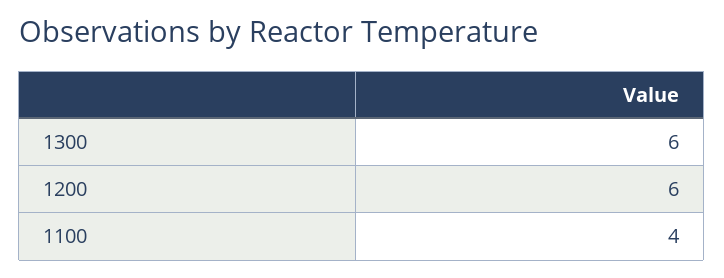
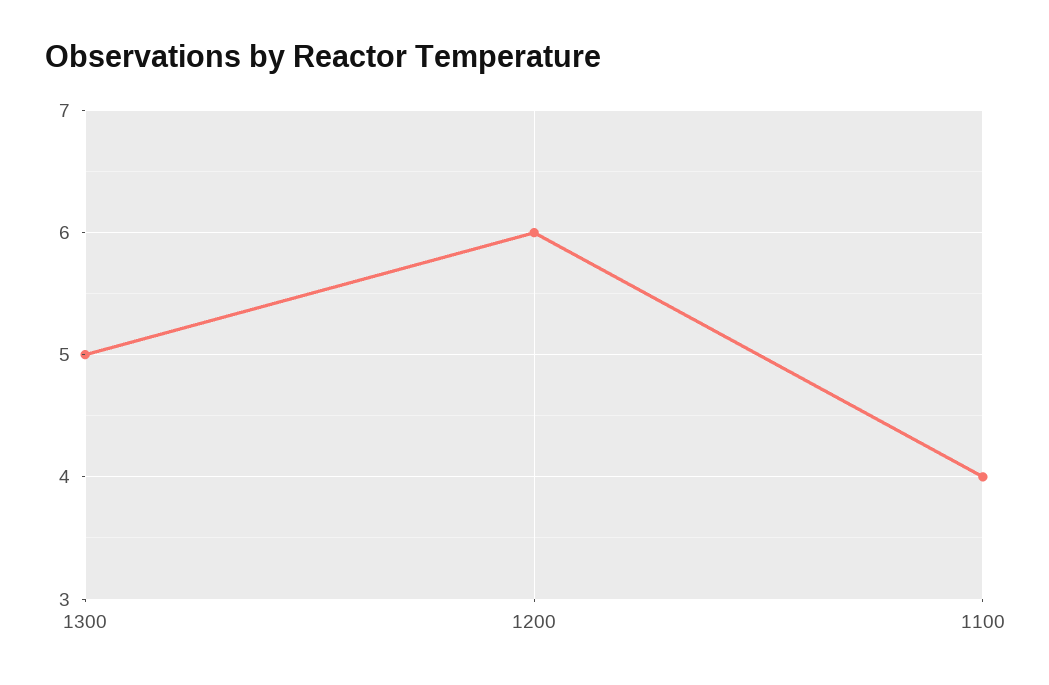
1300: 6 -> 5

